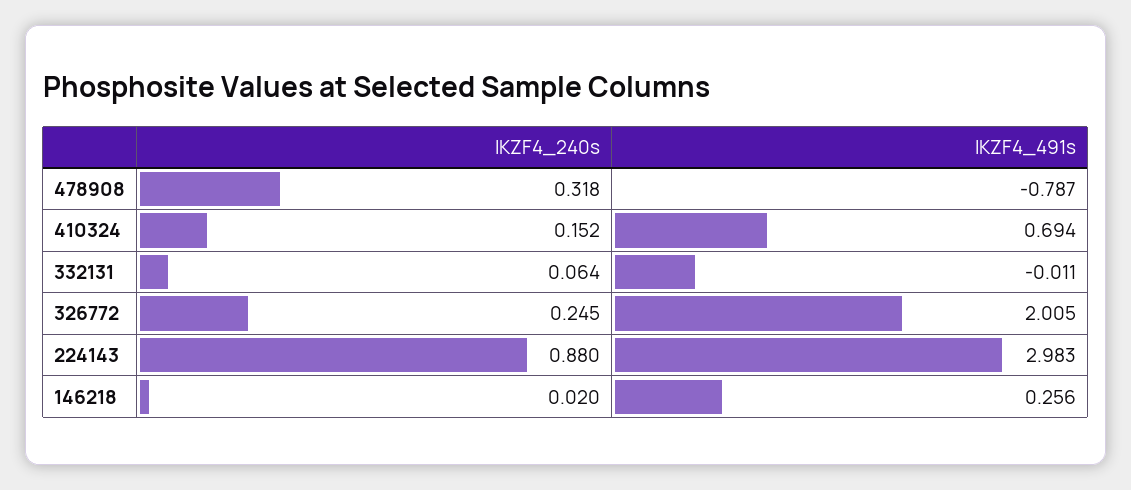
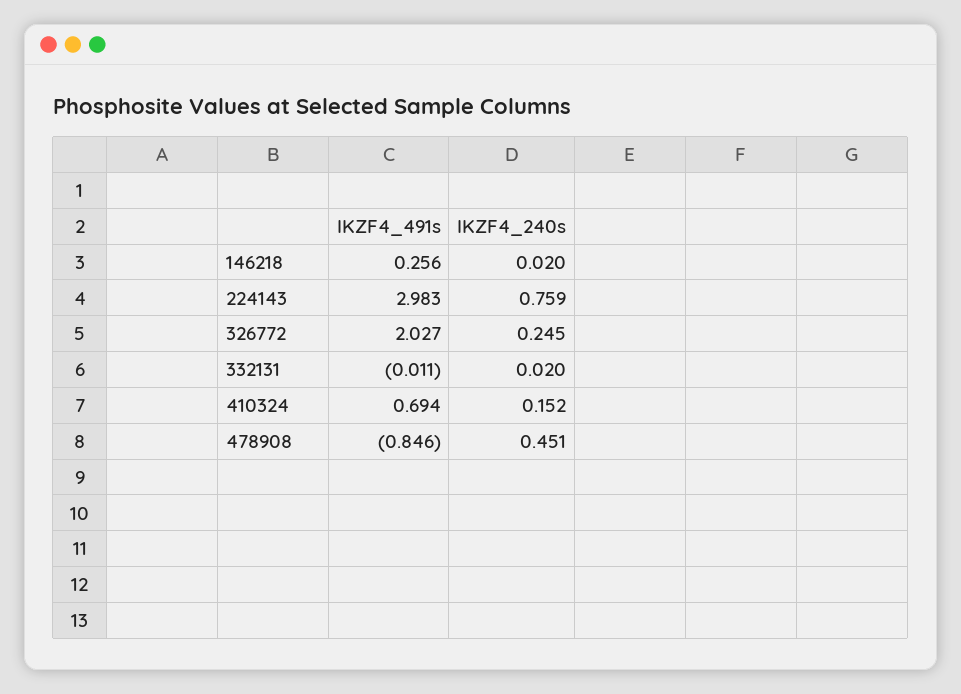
IKZF4_240s, 478908: 0.318 -> 0.451
IKZF4_491s, 478908: -0.787 -> -0.846
IKZF4_240s, 332131: 0.064 -> 0.02
IKZF4_491s, 326772: 2.005 -> 2.027
IKZF4_240s, 224143: 0.88 -> 0.759

